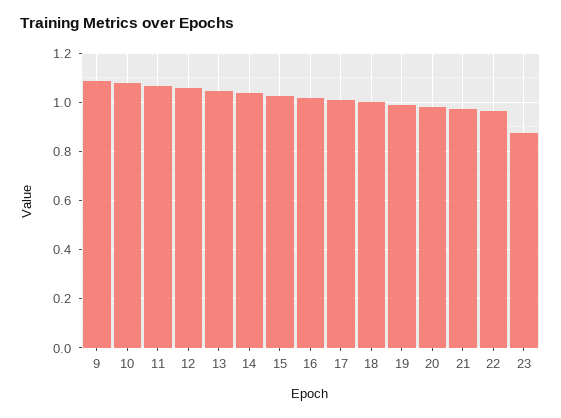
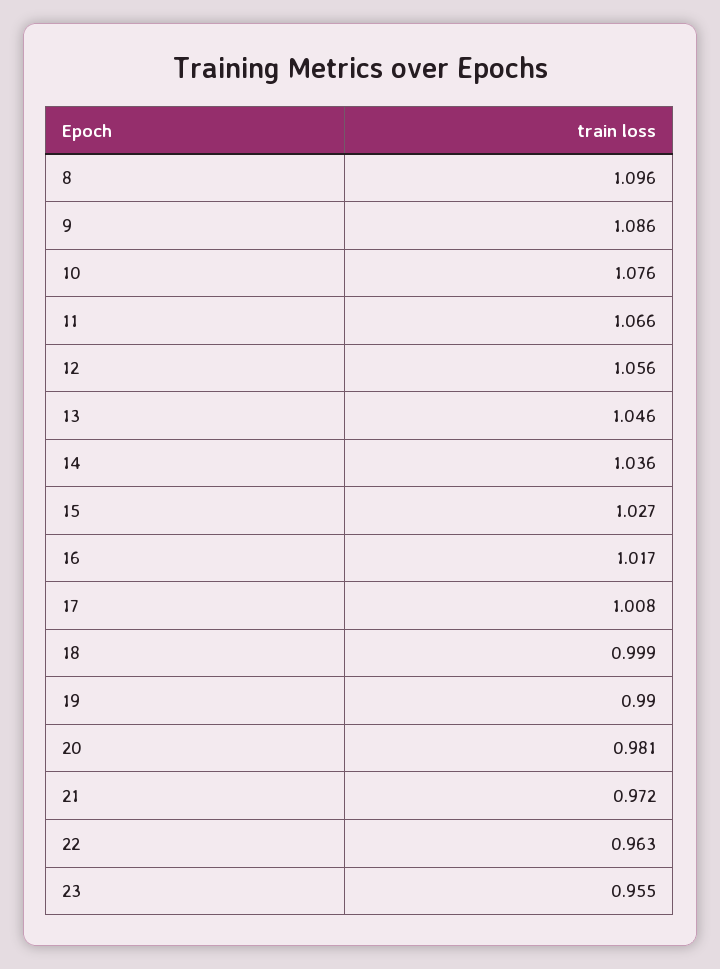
23: 0.875 -> 0.955
8: none -> 1.096

